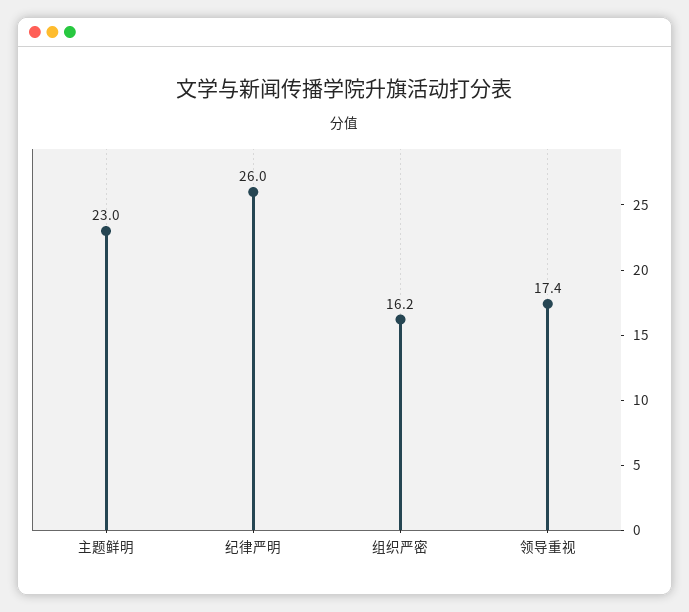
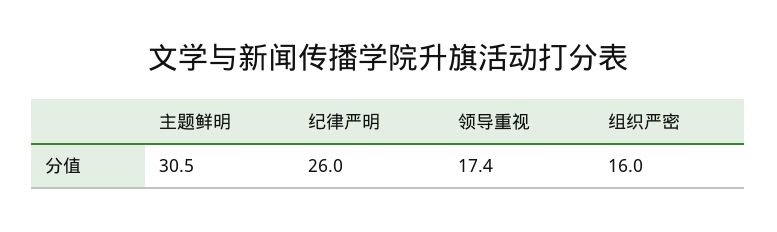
主题鲜明: 23 -> 30.5
组织严密: 16.2 -> 16

